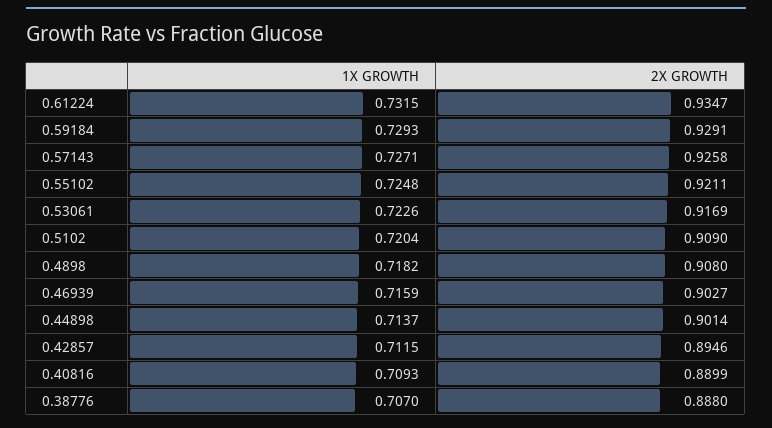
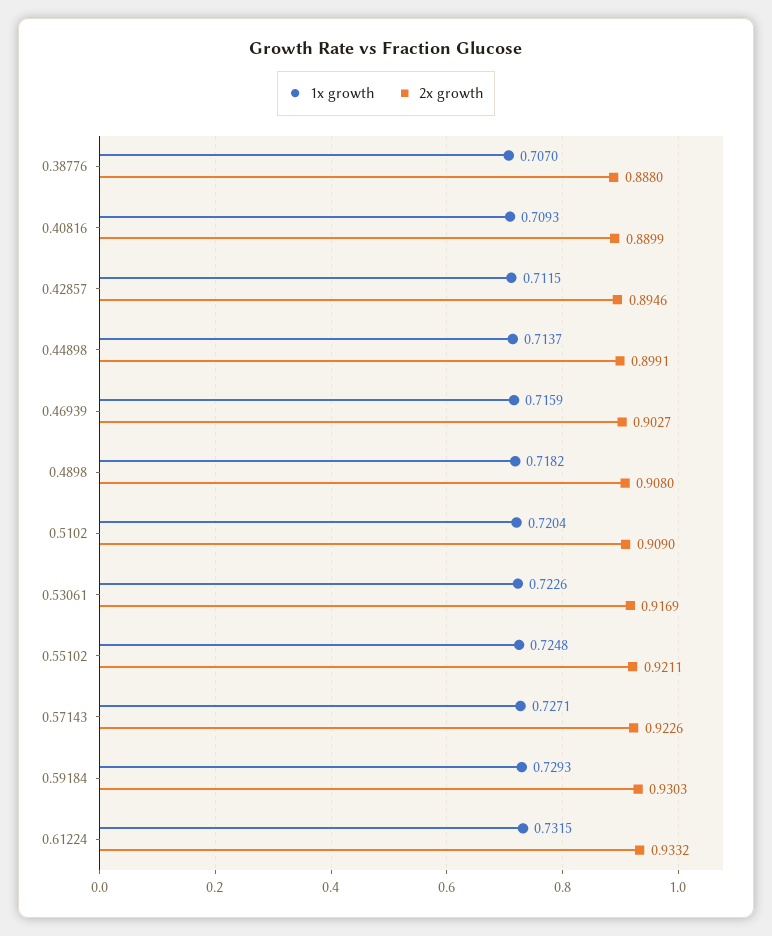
2X GROWTH, 0.61224: 0.9347 -> 0.9332
2X GROWTH, 0.59184: 0.9291 -> 0.9303
2X GROWTH, 0.57143: 0.9258 -> 0.9226
2X GROWTH, 0.44898: 0.9014 -> 0.8991

